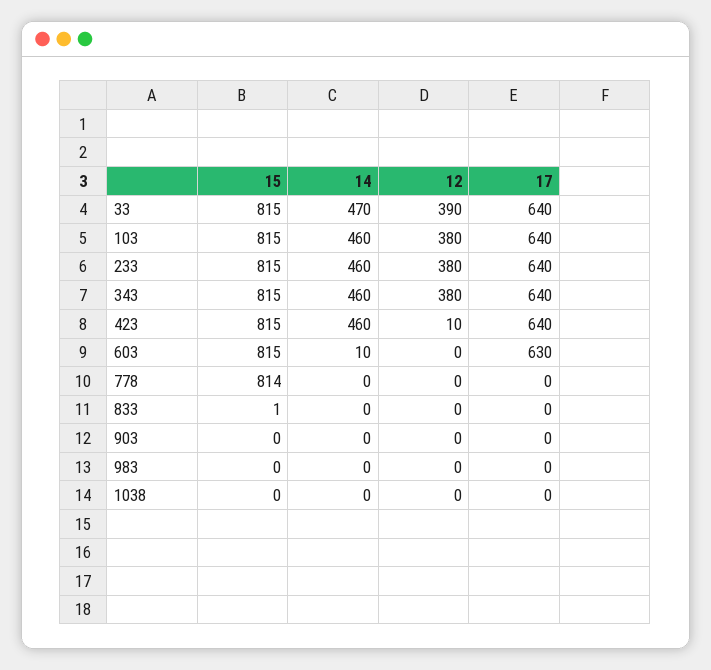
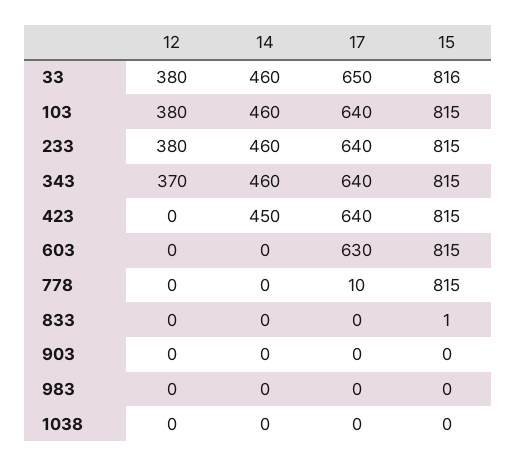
15, 33: 815 -> 816
14, 33: 470 -> 460
12, 33: 390 -> 380
17, 33: 640 -> 650
12, 343: 380 -> 370
14, 423: 460 -> 450
12, 423: 10 -> 0
14, 603: 10 -> 0
15, 778: 814 -> 815
17, 778: 0 -> 10

